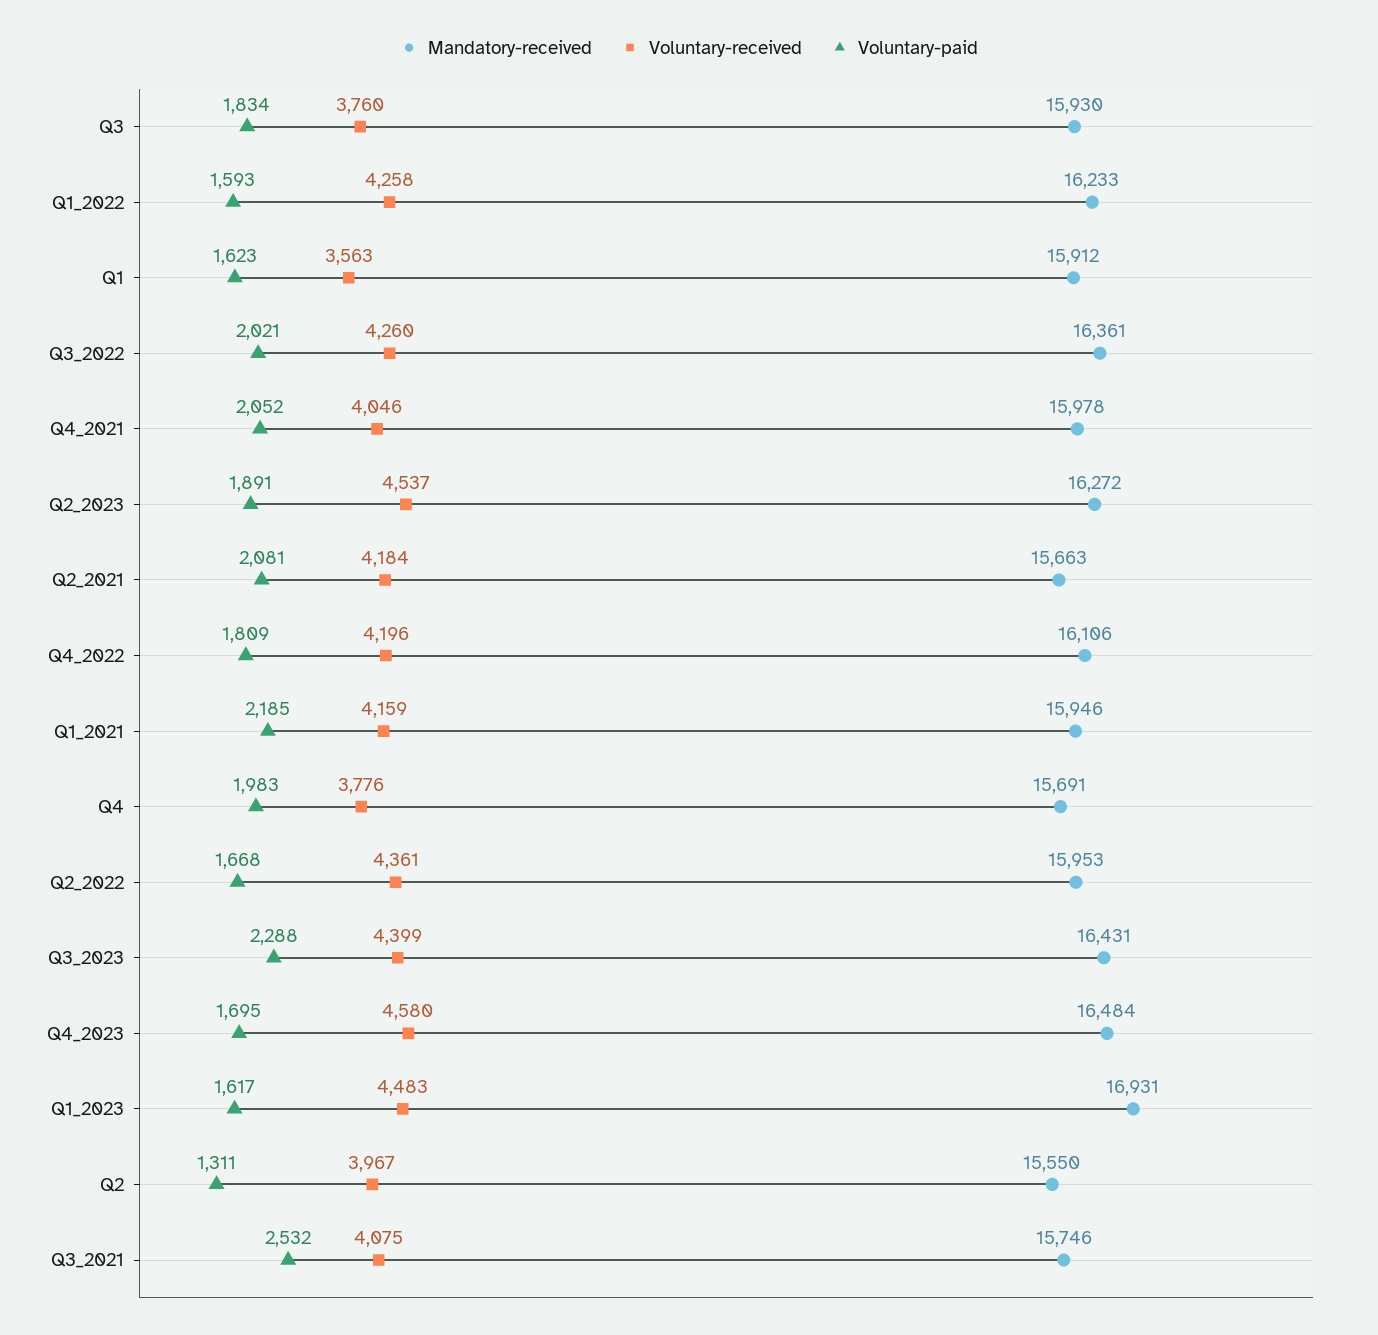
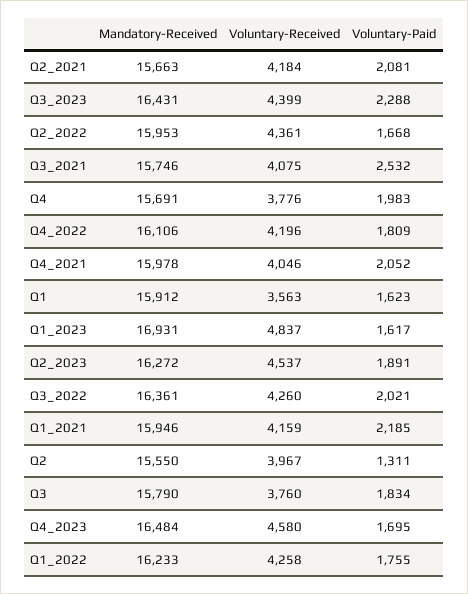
Mandatory-received, Q3: 15930 -> 15790
Voluntary-paid, Q1_2022: 1593 -> 1755
Voluntary-received, Q1_2023: 4483 -> 4837

